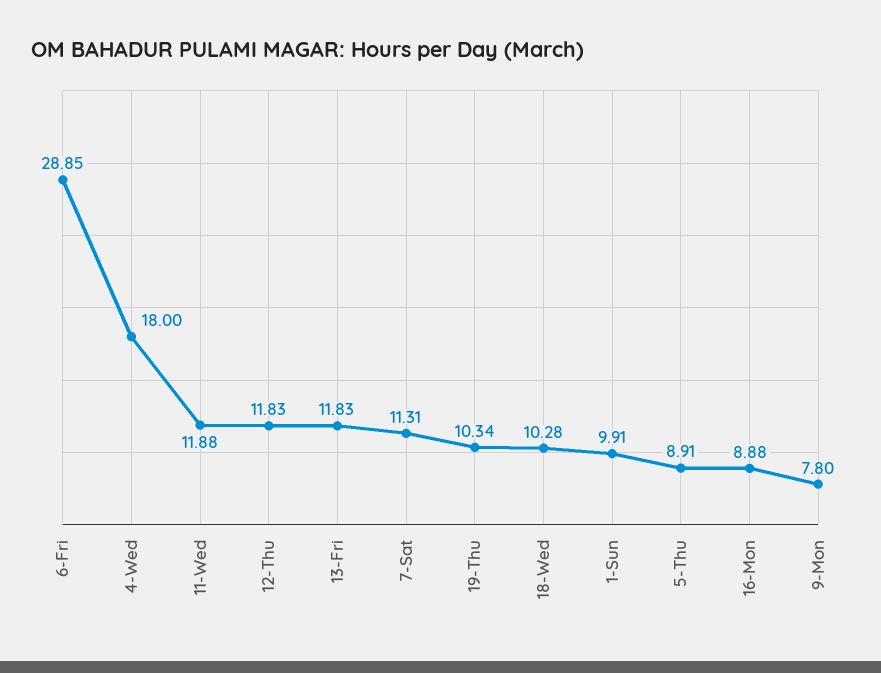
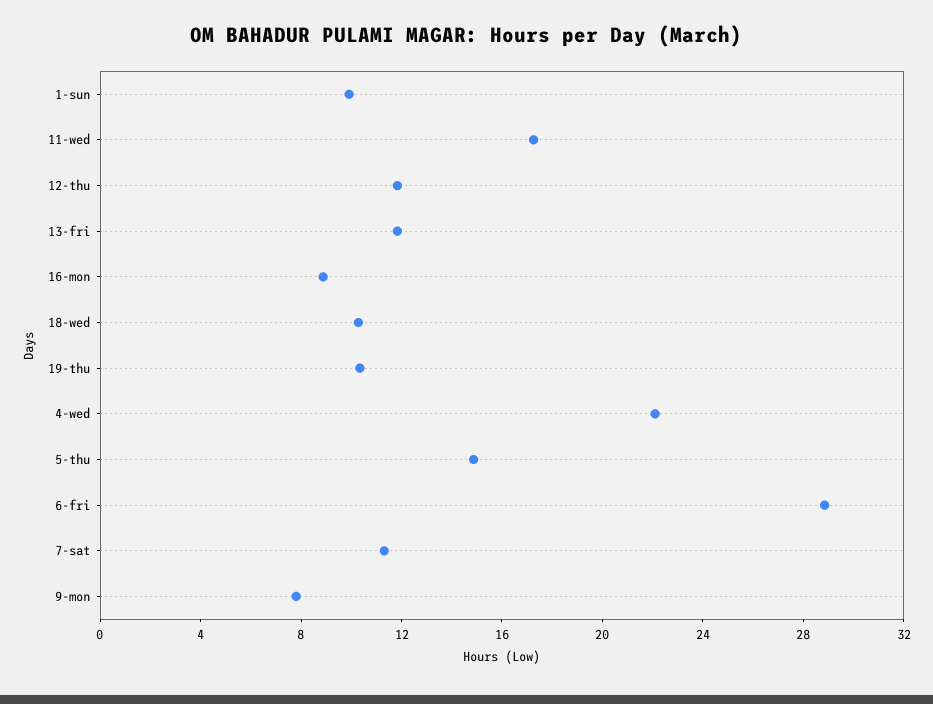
4-Wed: 18 -> 22
11-Wed: 11.88 -> 17
5-Thu: 8.91 -> 15

